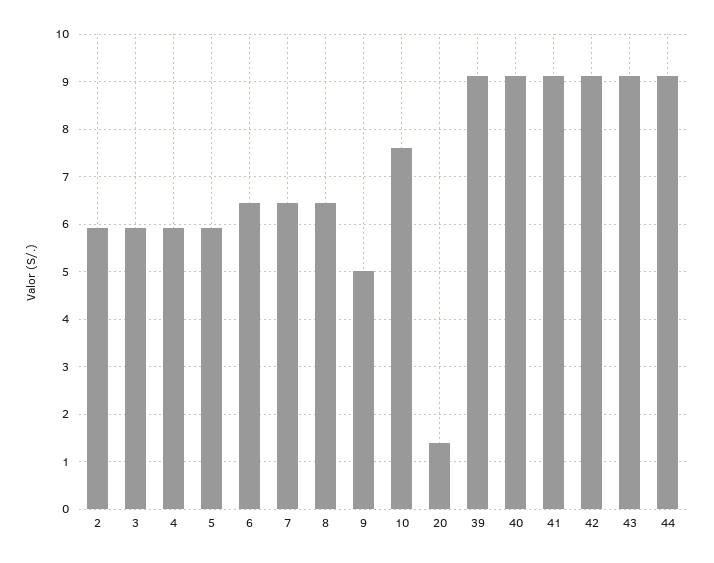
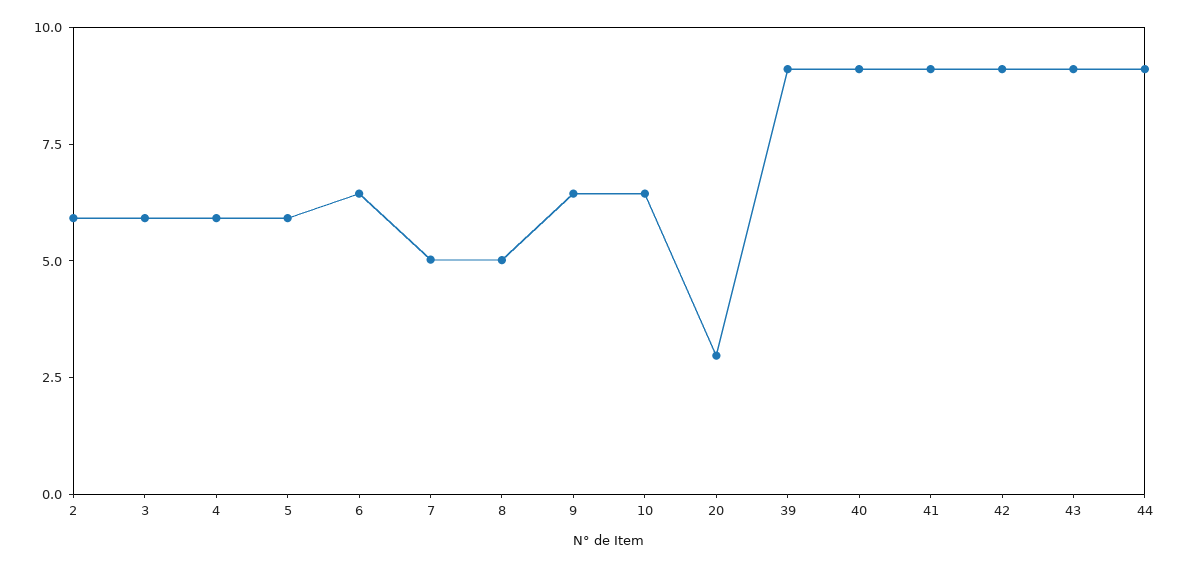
7: 6.4 -> 5
8: 6.4 -> 5
9: 5 -> 6.5
10: 7.6 -> 6.5
20: 1.4 -> 3

